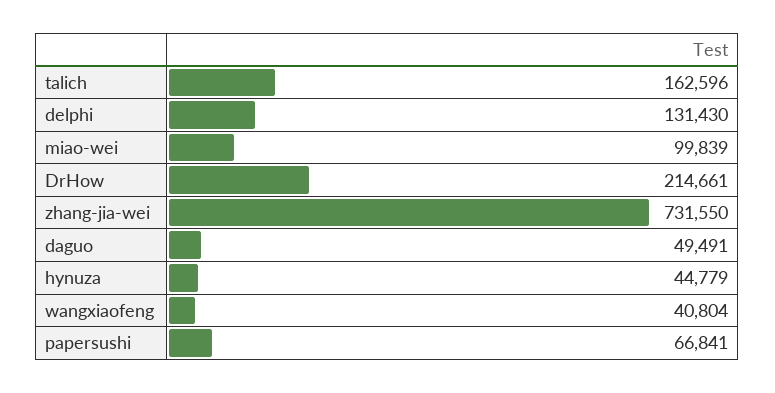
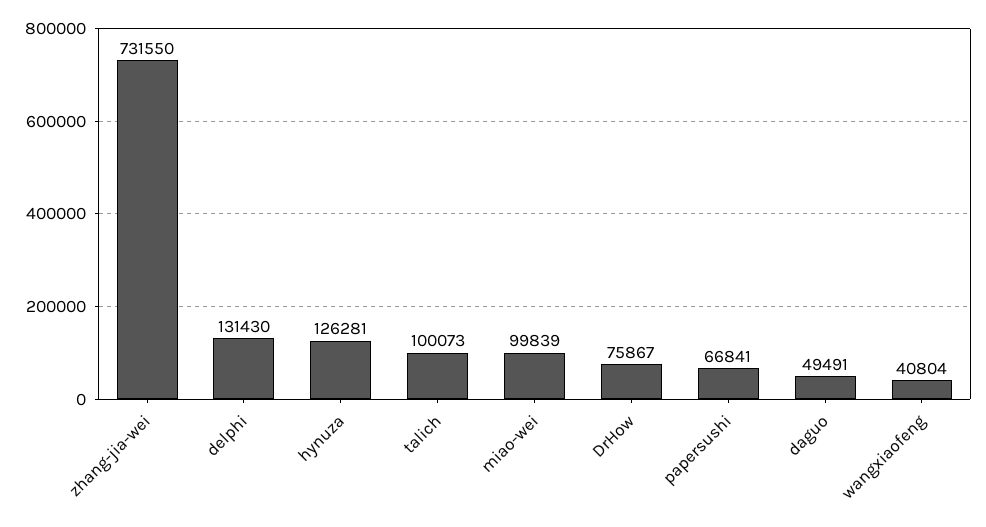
talich: 162596 -> 100073
DrHow: 214661 -> 75867
hynuza: 44779 -> 126281

